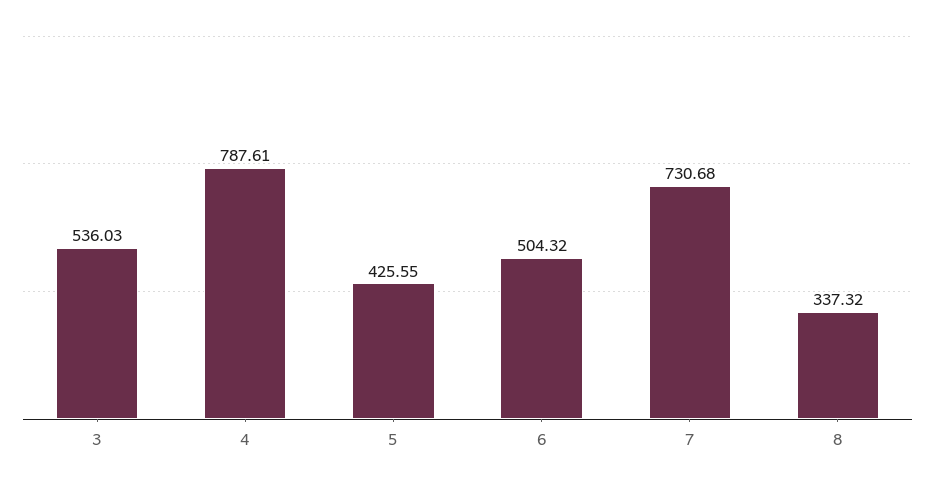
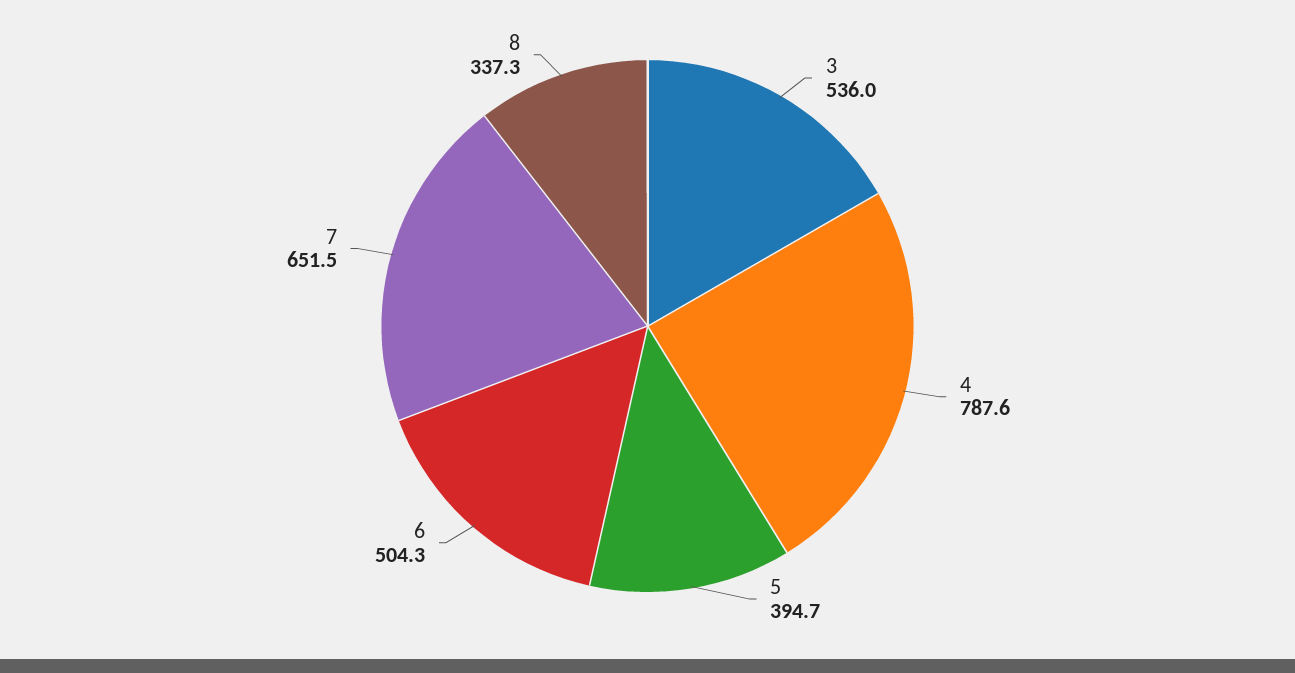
5: 425.55 -> 394.7
7: 730.68 -> 651.5

